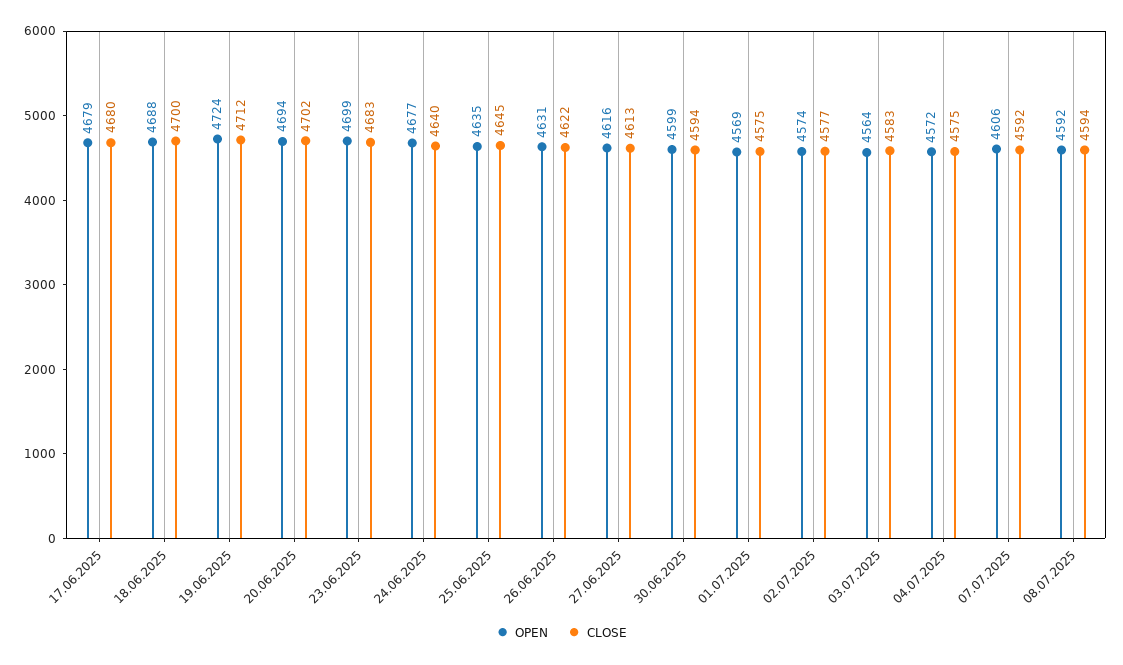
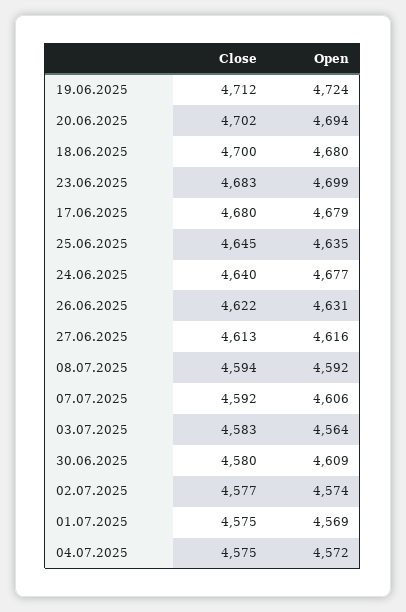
OPEN, 18.06.2025: 4688 -> 4680
OPEN, 30.06.2025: 4599 -> 4609
CLOSE, 30.06.2025: 4594 -> 4580

